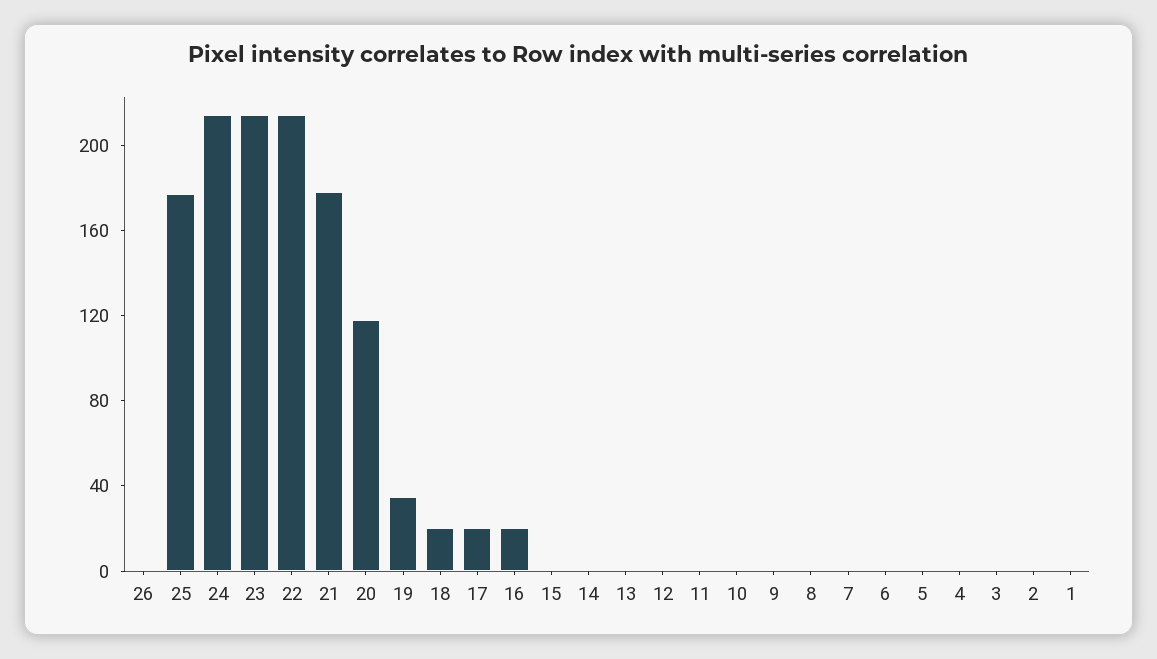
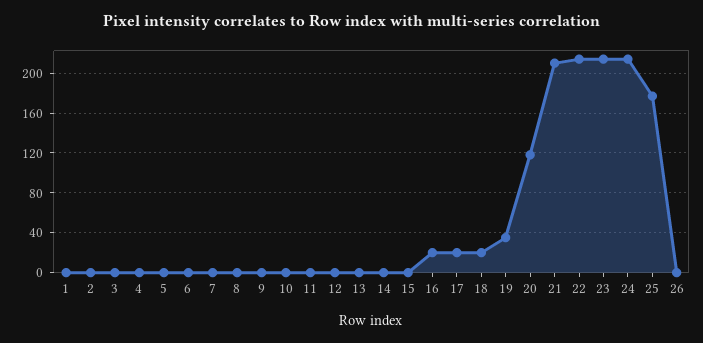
21: 180 -> 210

